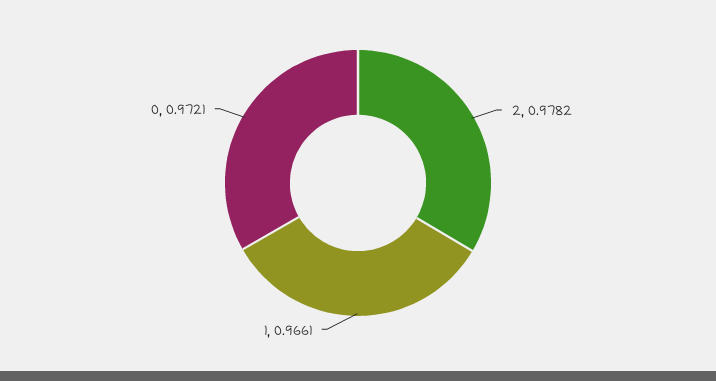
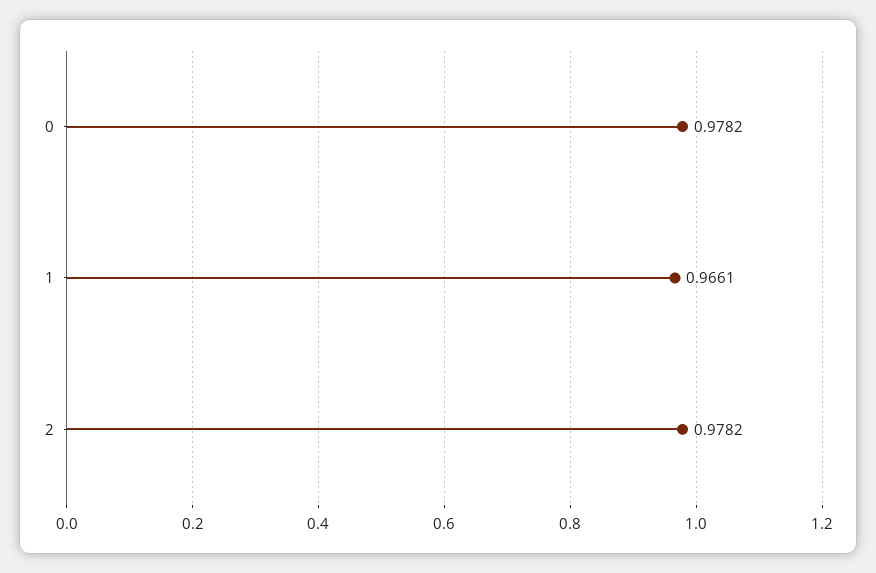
0: 0.9721 -> 0.9782

